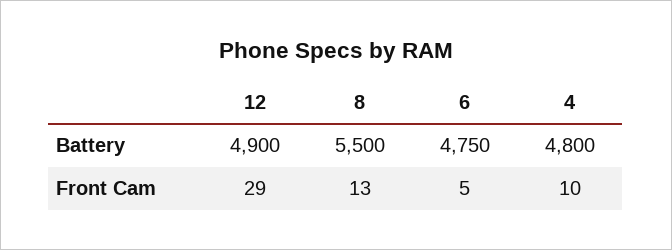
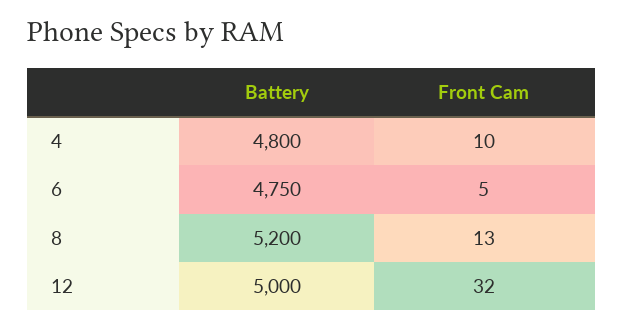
12, Battery: 4900 -> 5000
8, Battery: 5500 -> 5200
12, Front Cam: 29 -> 32

